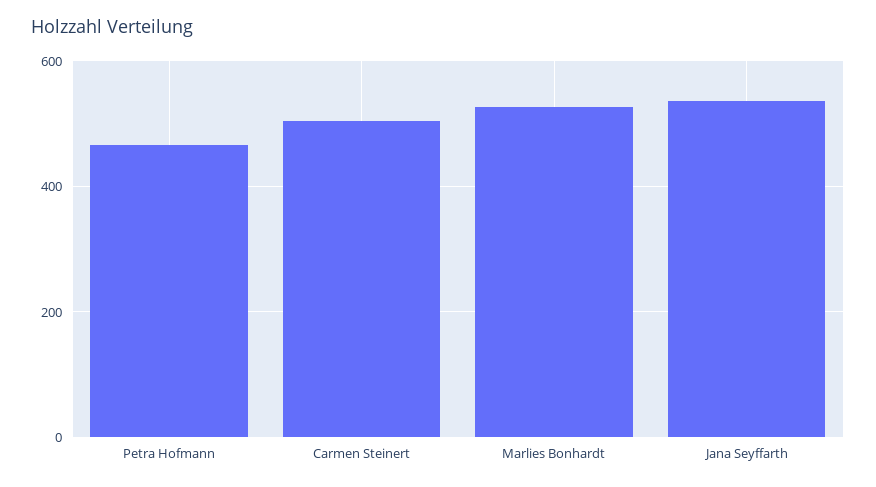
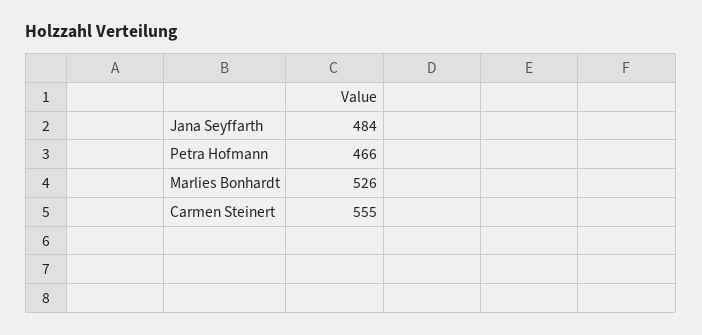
Carmen Steinert: 500 -> 555
Jana Seyffarth: 540 -> 484

